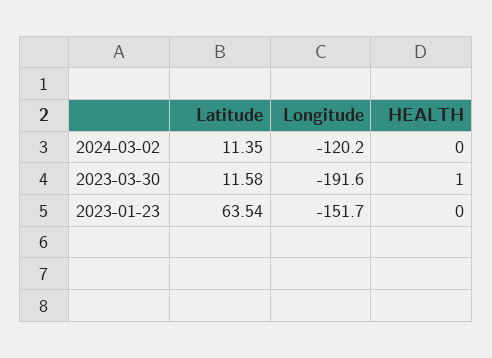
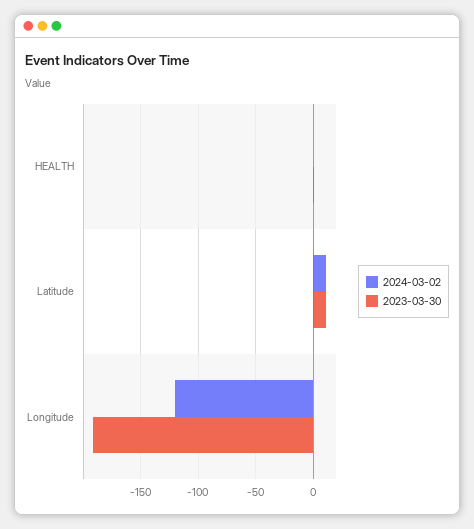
2023-01-23, Latitude: 63.54 -> none
2023-01-23, Longitude: -151.7 -> none
2023-01-23, HEALTH: 0 -> none

